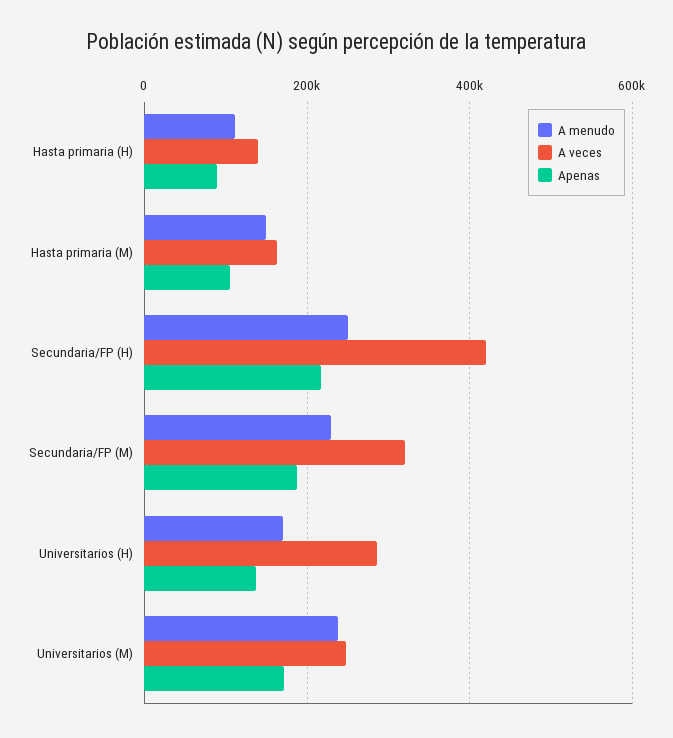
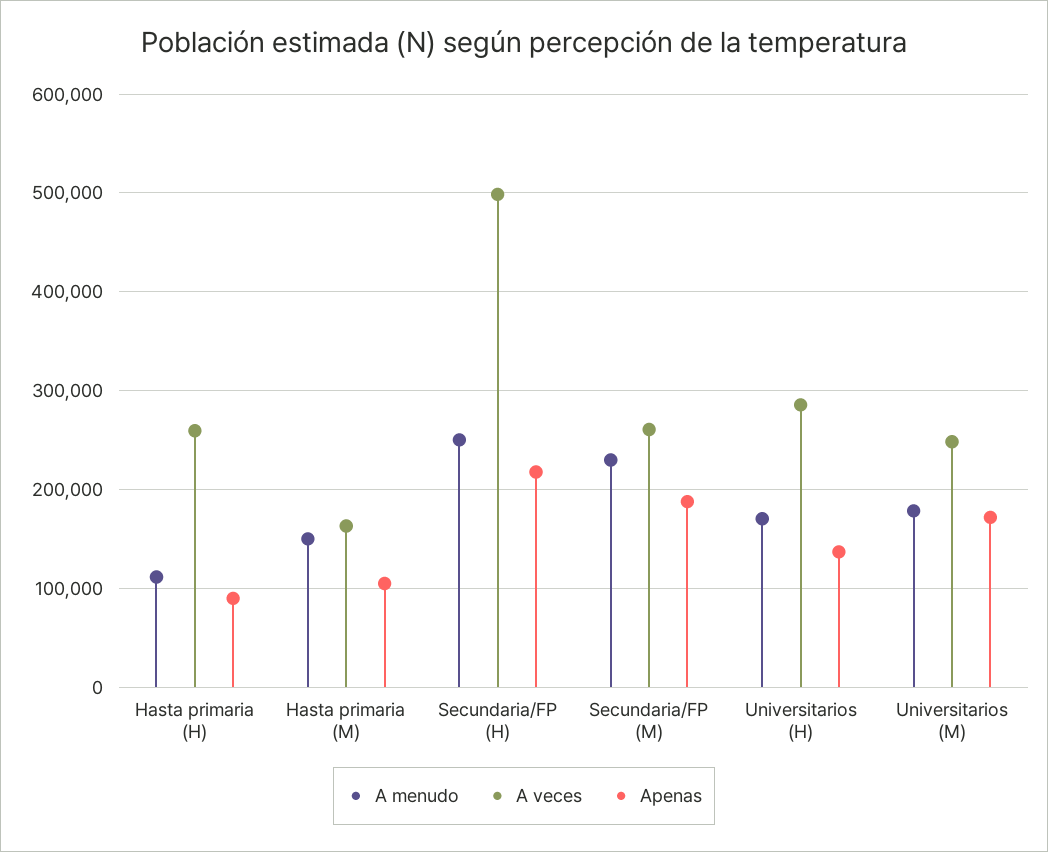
A veces, Hasta primaria (H): 140000 -> 260000
A veces, Secundaria/FP (H): 420000 -> 500000
A veces, Secundaria/FP (M): 320000 -> 260000
A menudo, Universitarios (M): 240000 -> 180000

